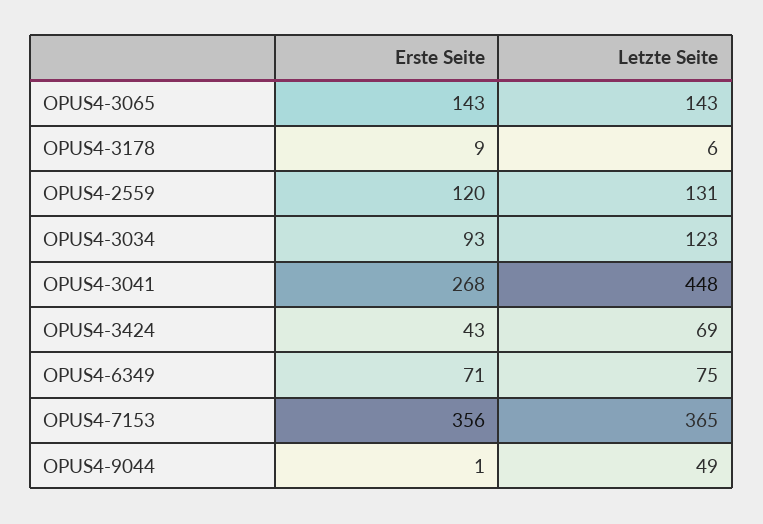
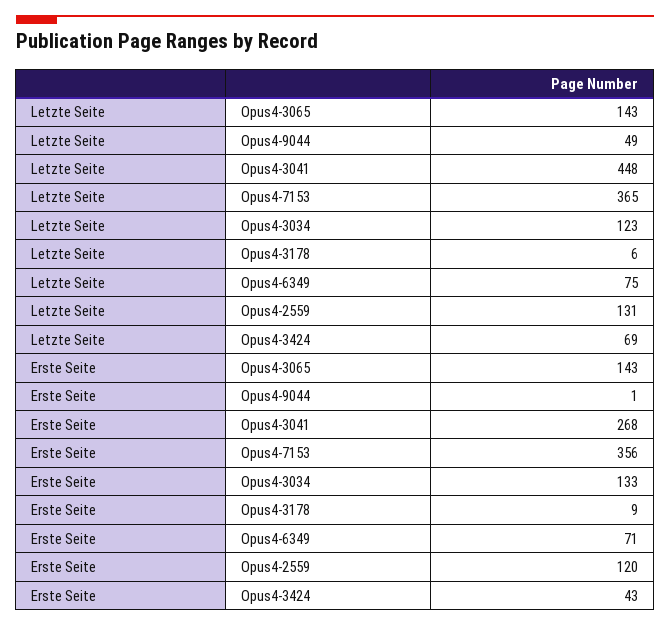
Erste Seite, OPUS4-3034: 93 -> 133

